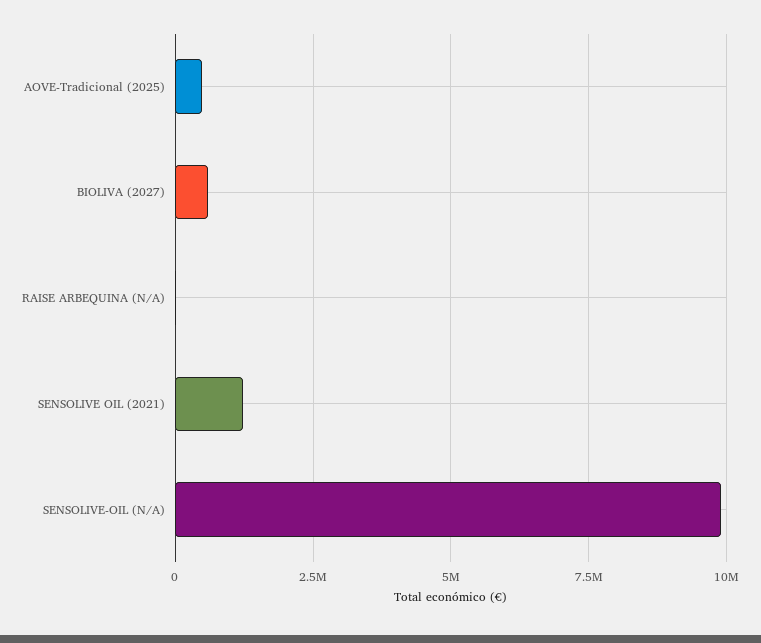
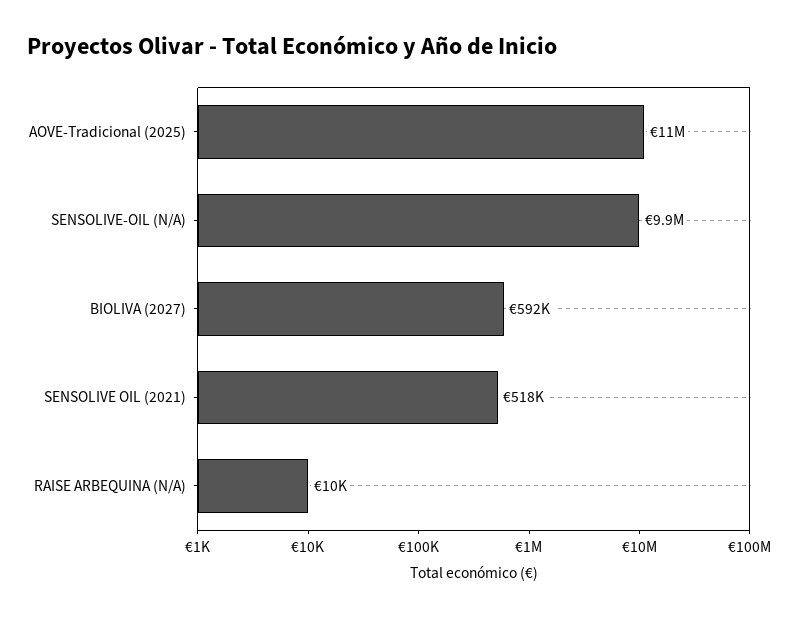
AOVE-Tradicional (2025): 500000 -> 11000000
SENSOLIVE OIL (2021): 1250000 -> 518000

